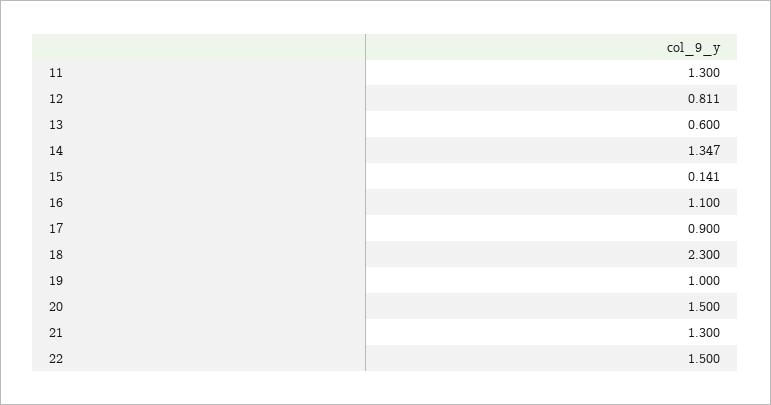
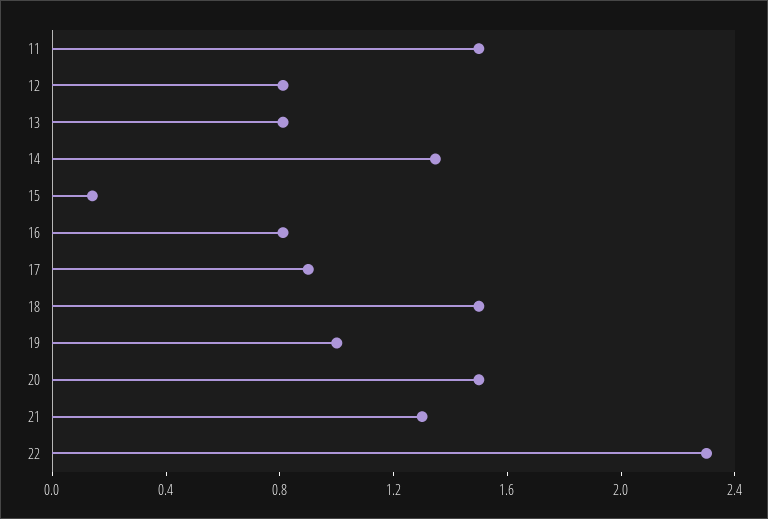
11: 1.3 -> 1.5
13: 0.6 -> 0.8
16: 1.1 -> 0.8
18: 2.3 -> 1.5
22: 1.5 -> 2.3

